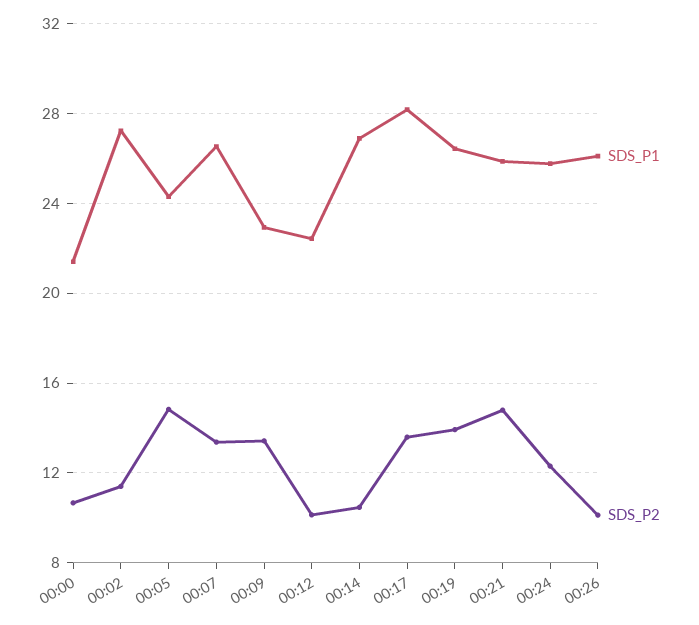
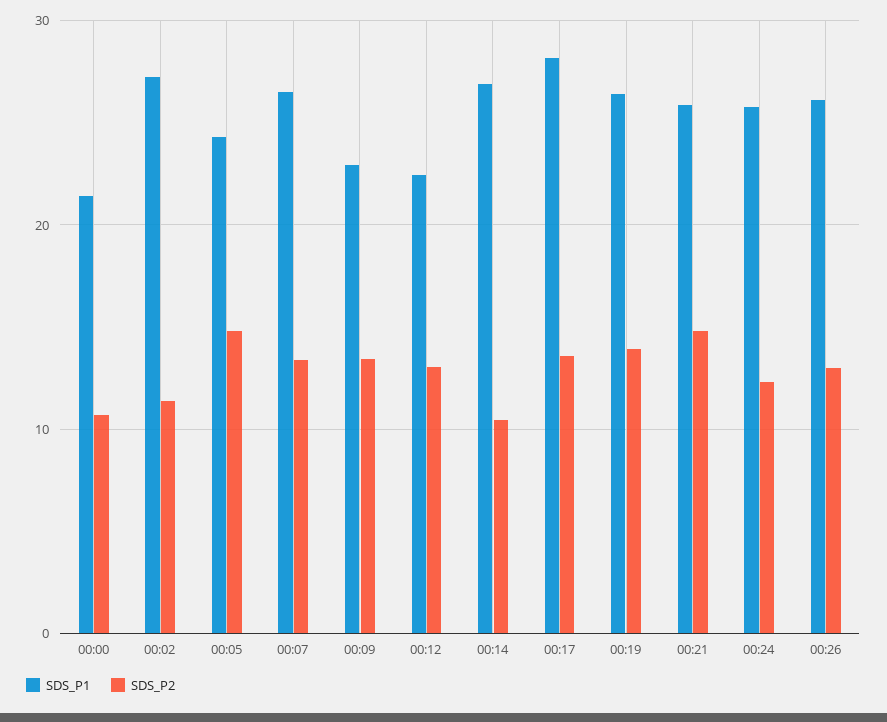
SDS_P2, 00:12: 10 -> 13
SDS_P2, 00:26: 10 -> 13

